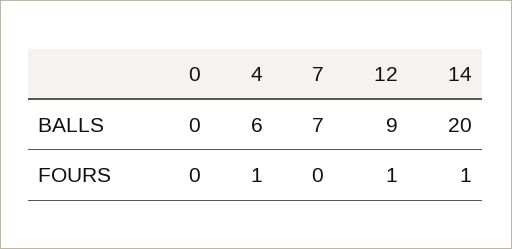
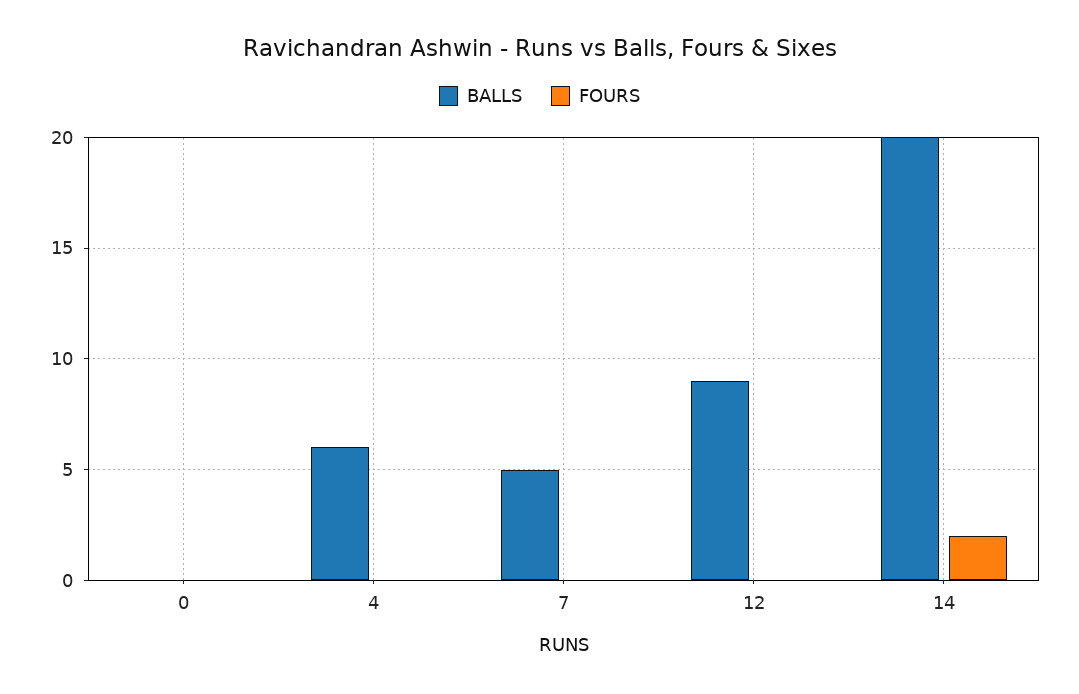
BALLS, 7: 7 -> 5
FOURS, 4: 1 -> 0
FOURS, 12: 1 -> 0
FOURS, 14: 1 -> 2

